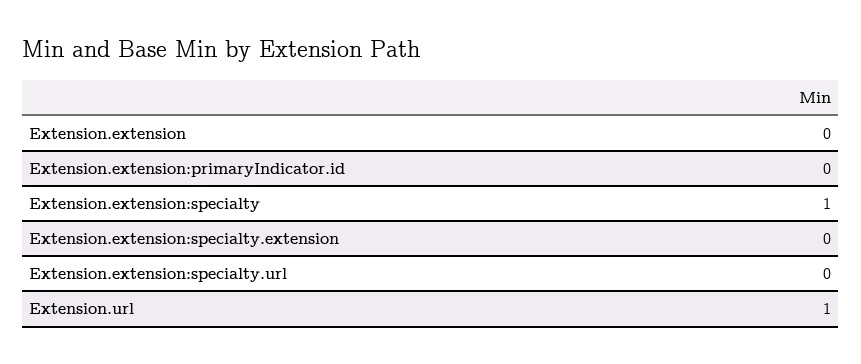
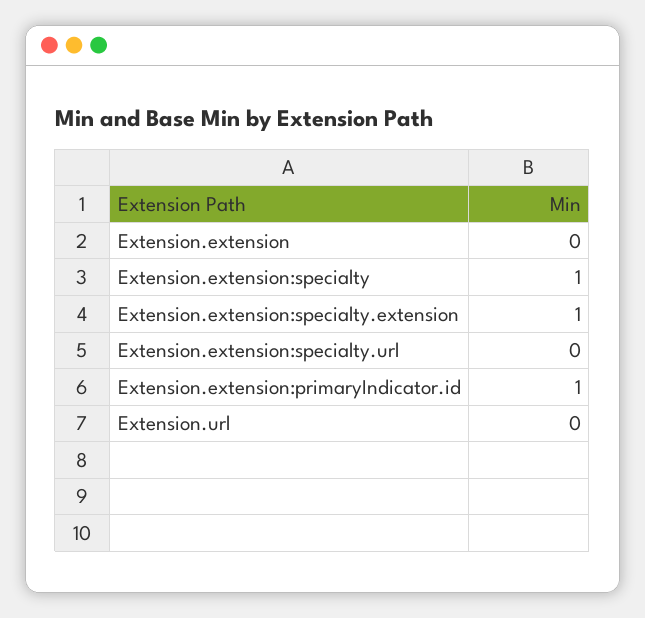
Extension.extension:primaryIndicator.id: 0 -> 1
Extension.extension:specialty.extension: 0 -> 1
Extension.url: 1 -> 0

